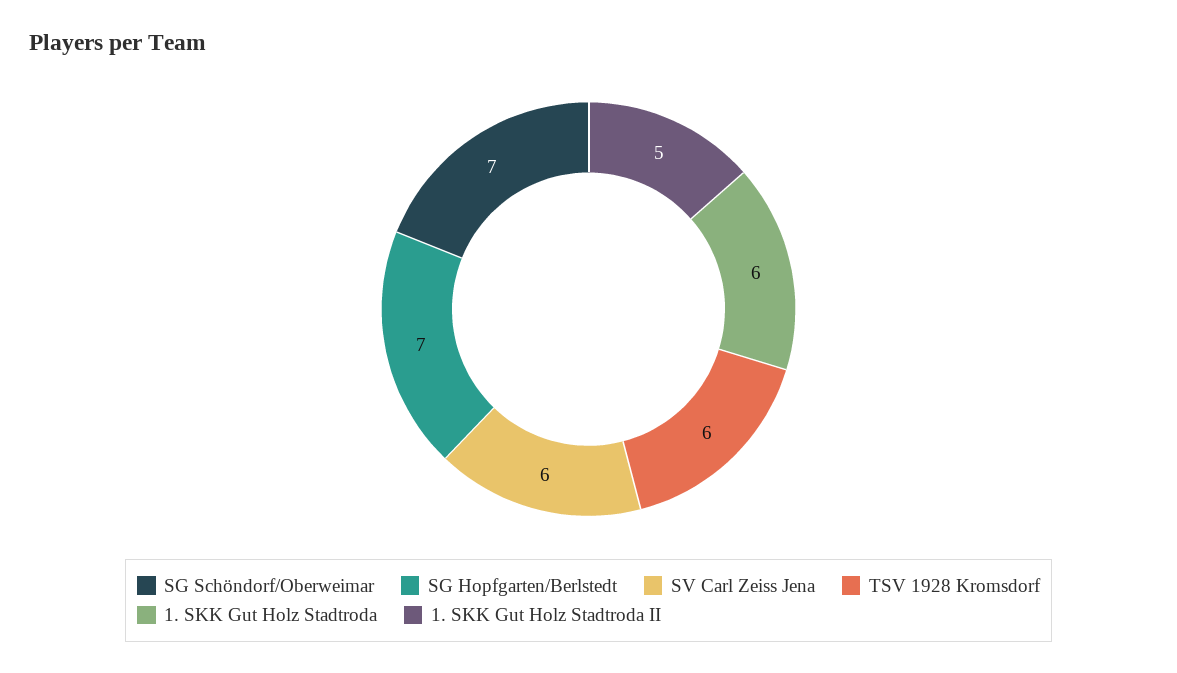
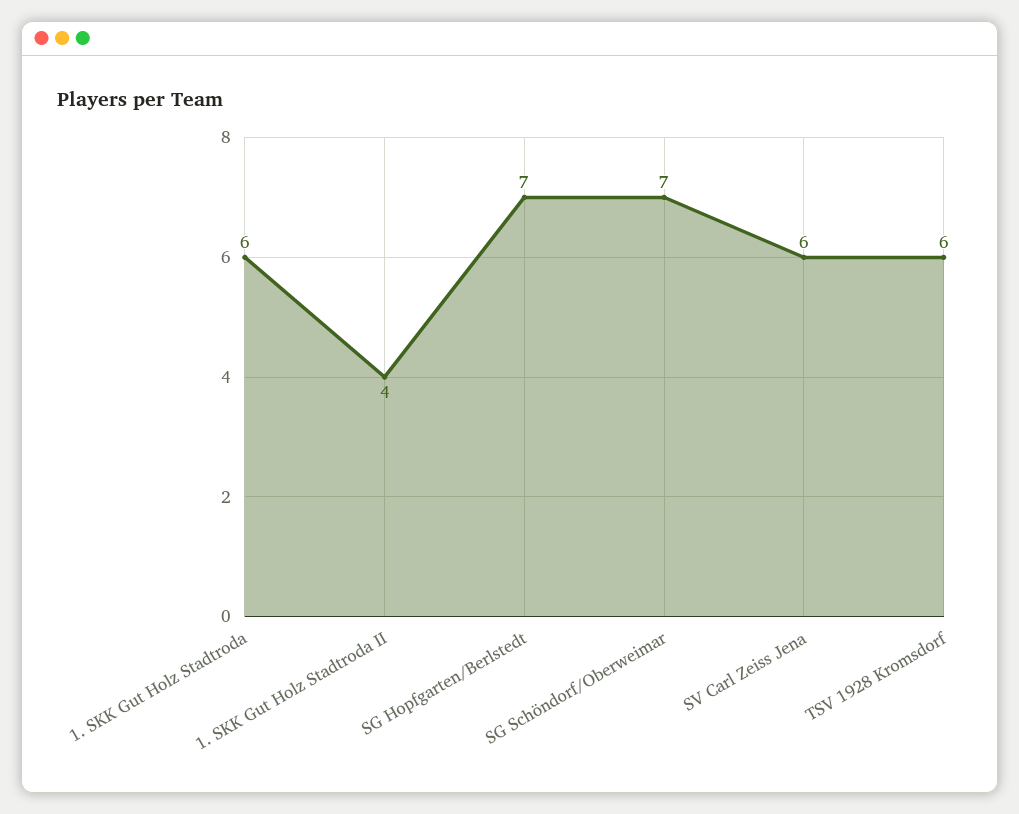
1. SKK Gut Holz Stadtroda II: 5 -> 4

